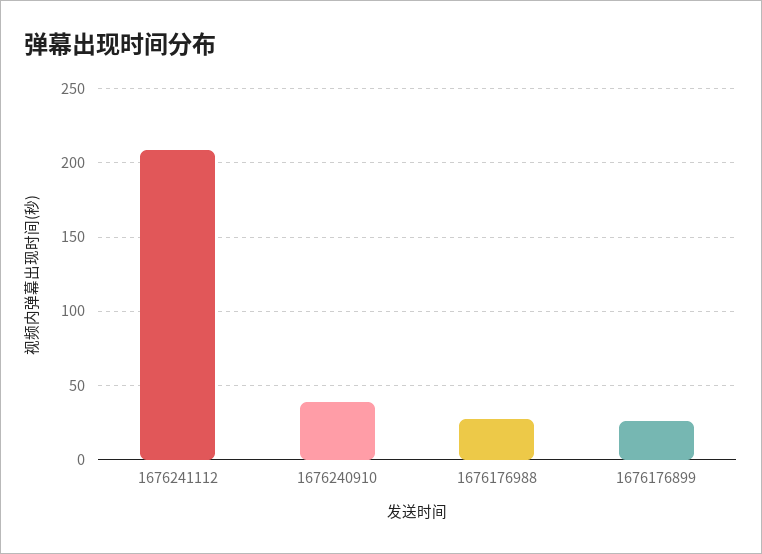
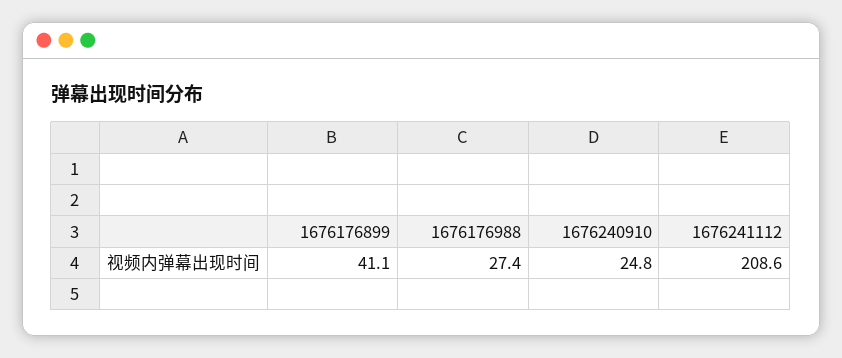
1676240910: 40 -> 24.8
1676176899: 25 -> 41.1

